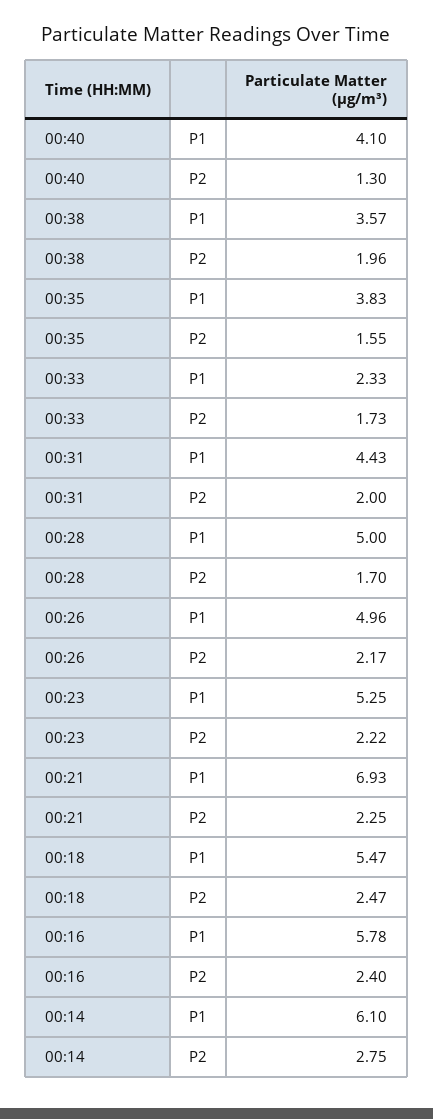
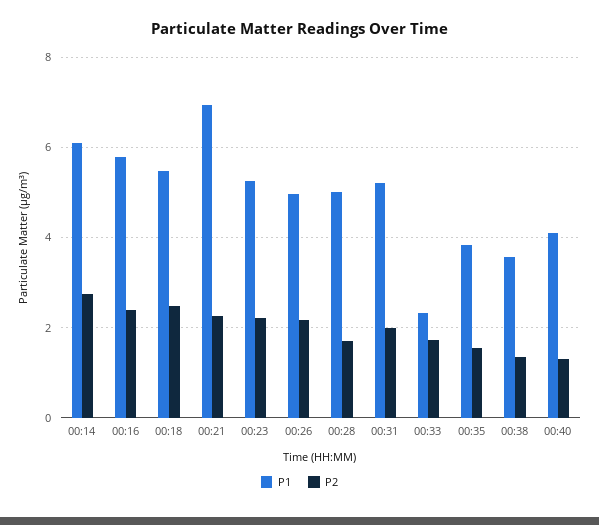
P2, 00:38: 1.96 -> 1.4
P1, 00:31: 4.43 -> 5.2

